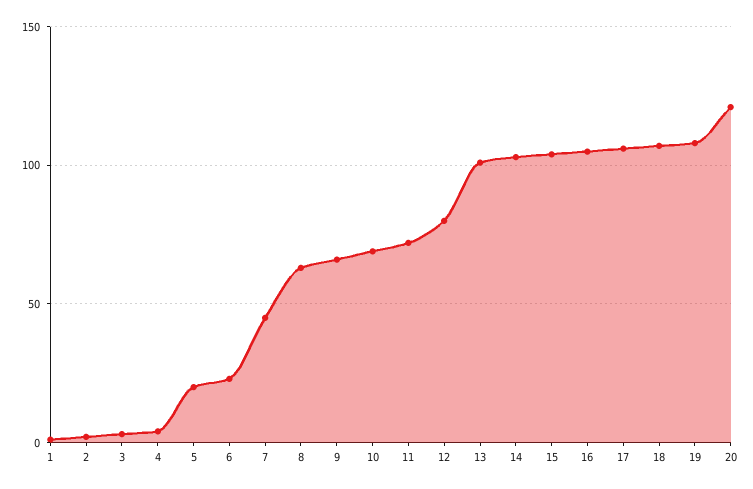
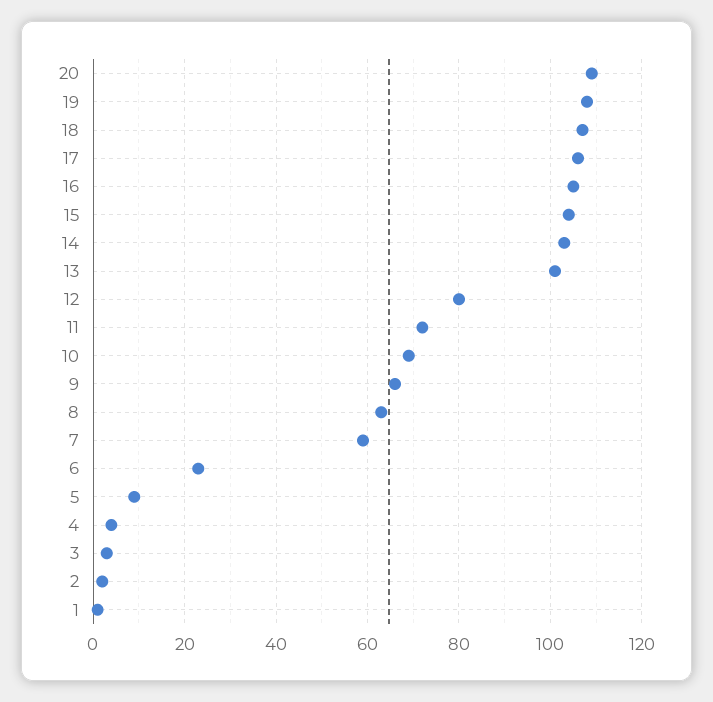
5: 20 -> 10
7: 45 -> 60
20: 120 -> 110

